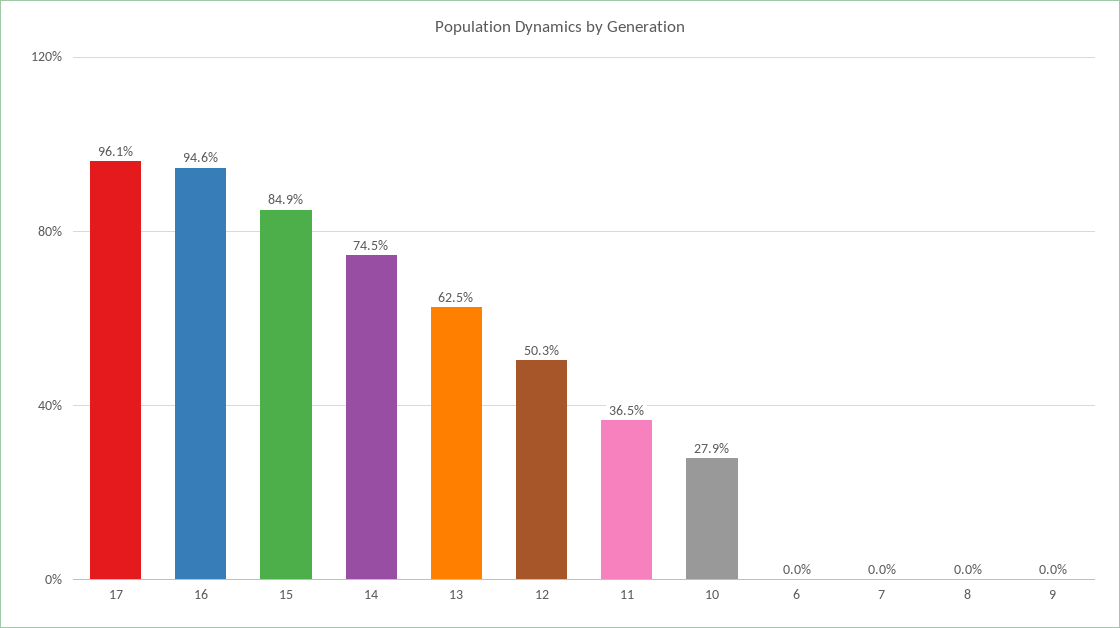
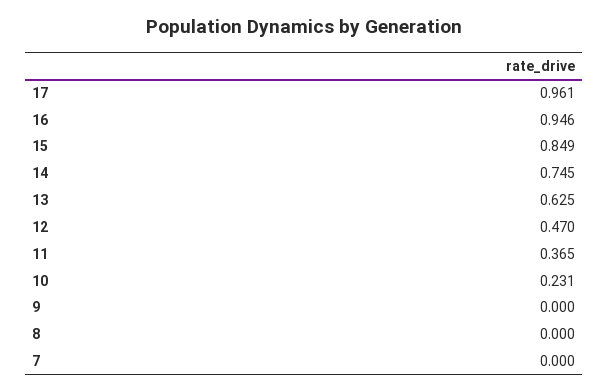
12: 0.503 -> 0.47
10: 0.279 -> 0.231
6: 0 -> none

